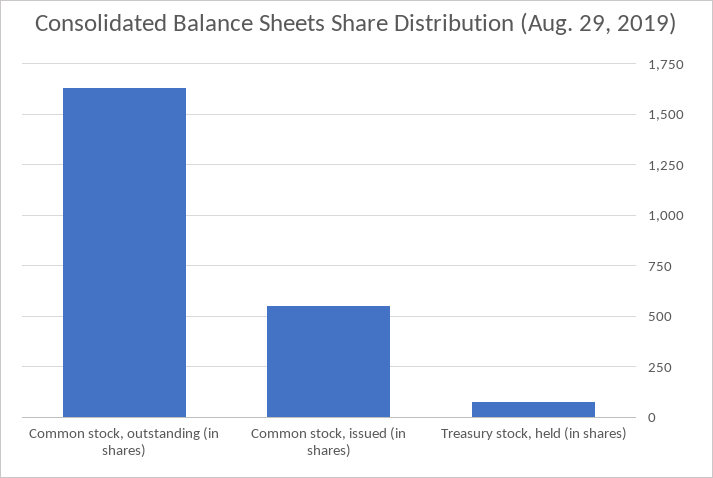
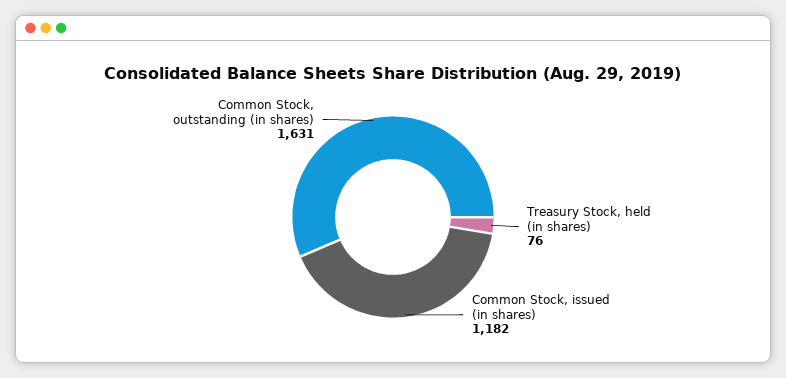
Common stock, issued (in shares): 550 -> 1182

